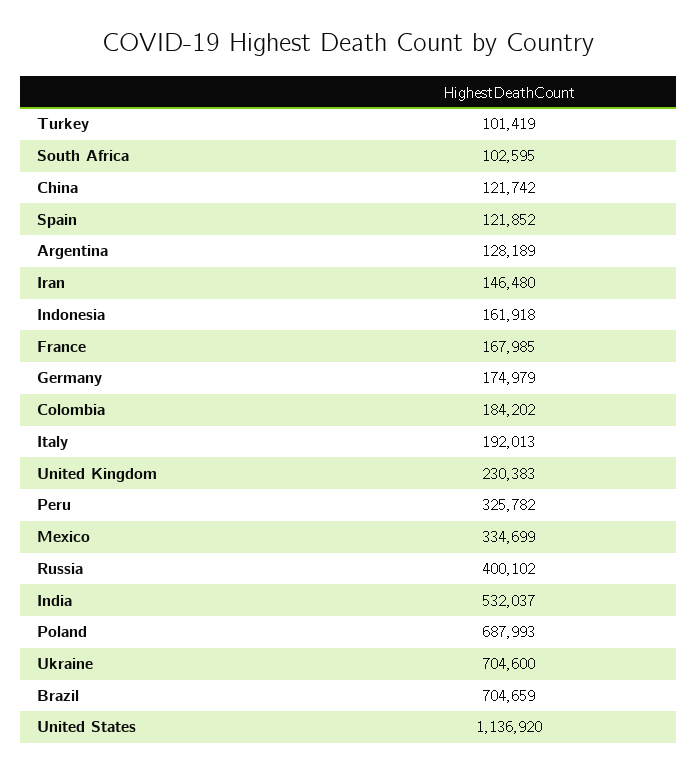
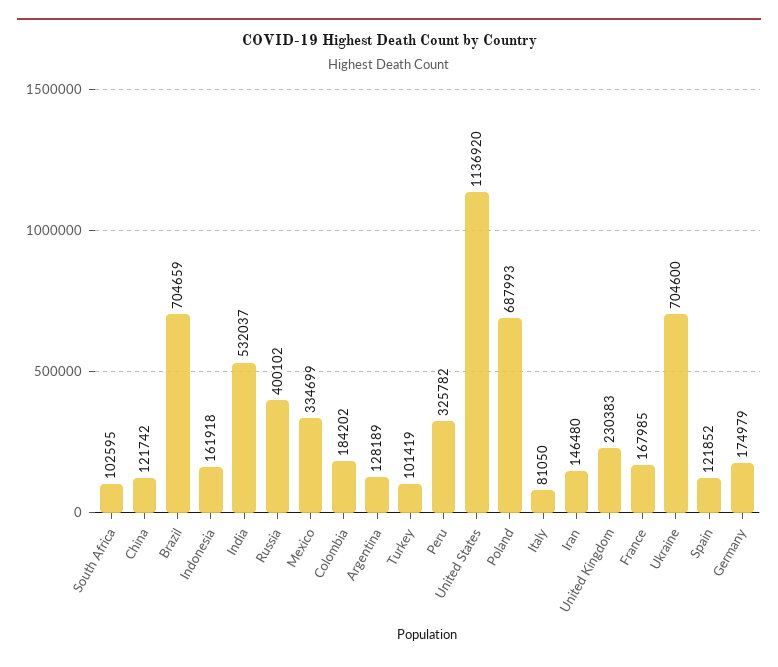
Italy: 192013 -> 81050

